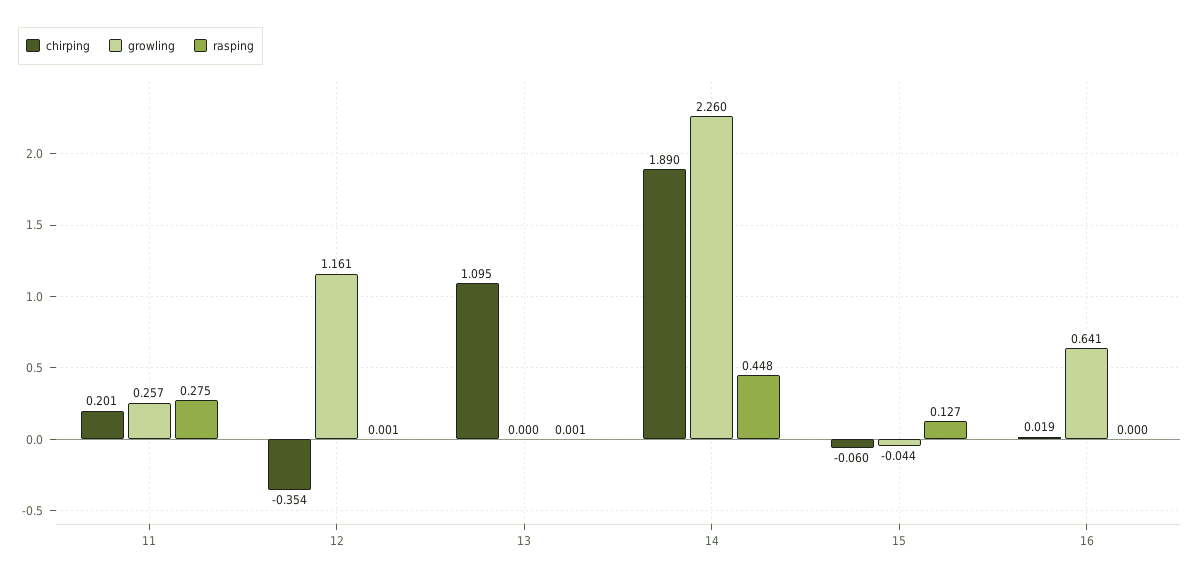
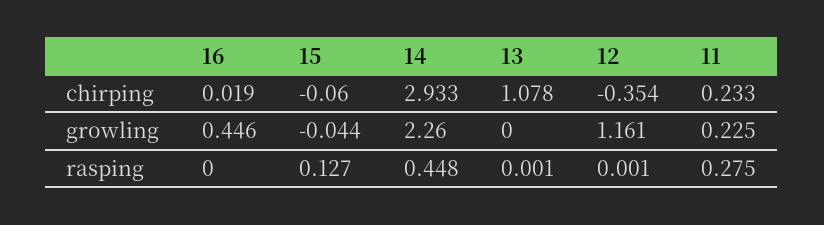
chirping, 11: 0.201 -> 0.233
growling, 11: 0.257 -> 0.225
chirping, 13: 1.095 -> 1.078
chirping, 14: 1.89 -> 2.933
growling, 16: 0.641 -> 0.446

